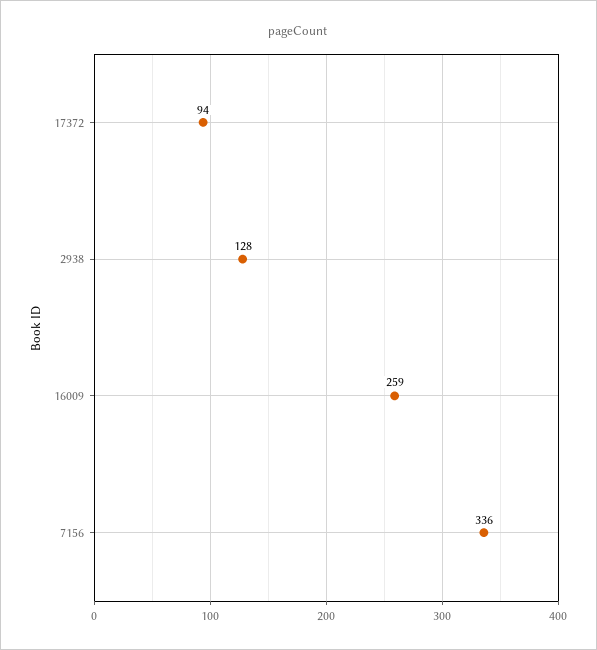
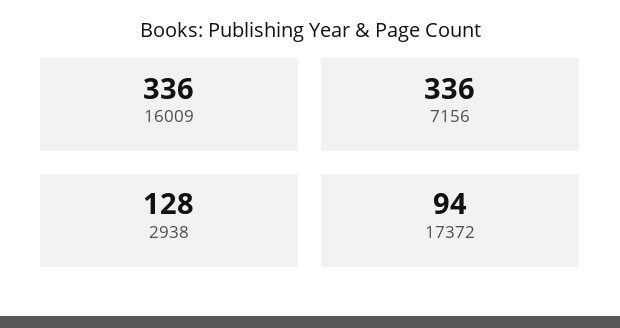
16009: 259 -> 336

